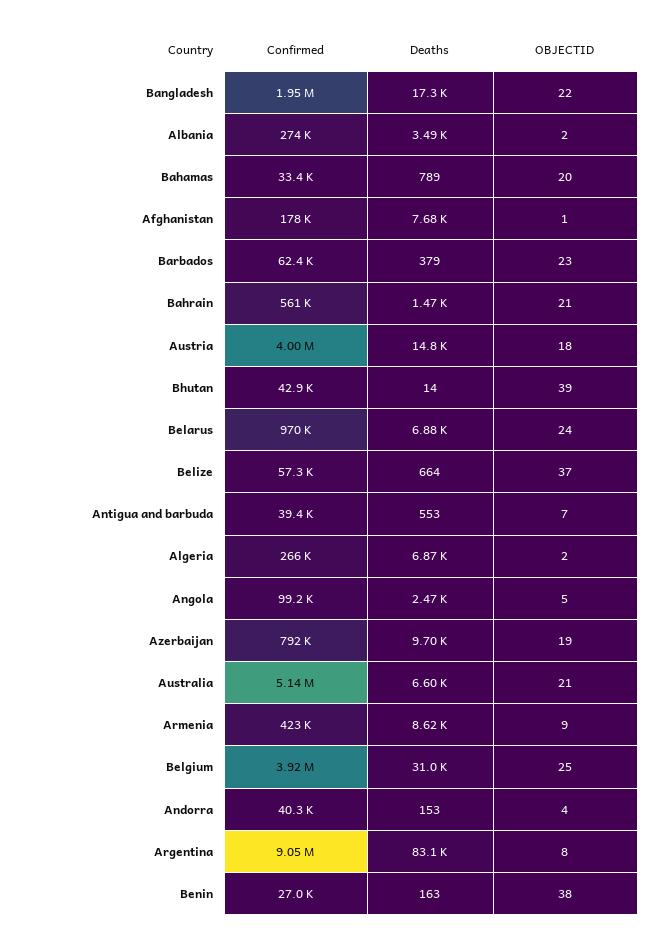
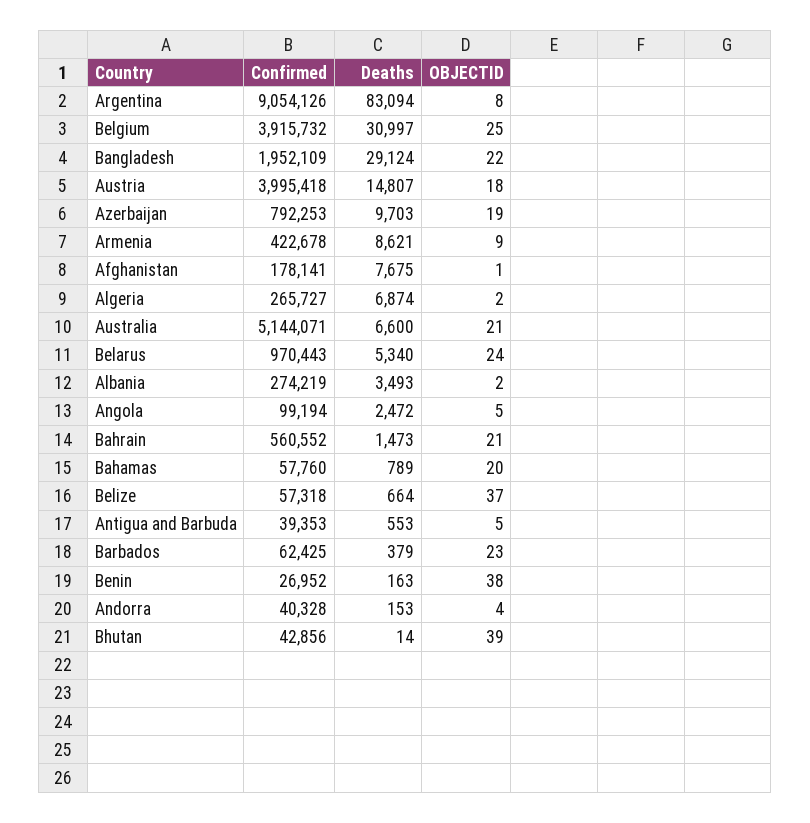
Deaths, Bangladesh: 17300 -> 29124
Confirmed, Bahamas: 33400 -> 57760
Deaths, Belarus: 6880 -> 5340
OBJECTID, Antigua and barbuda: 7 -> 5

